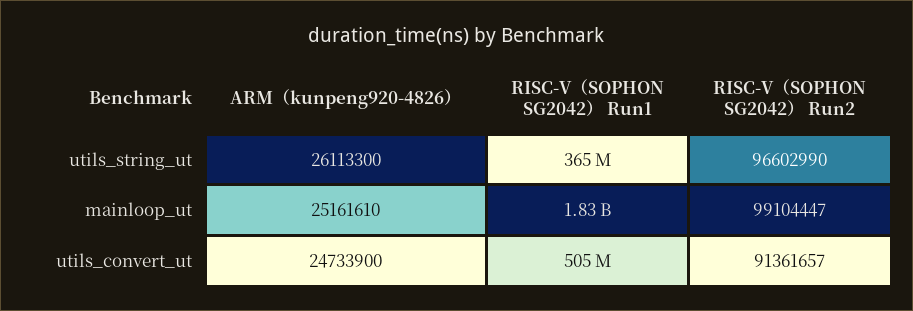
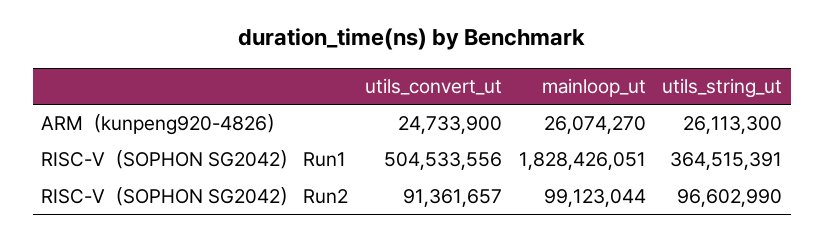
ARM（kunpeng920-4826）, mainloop_ut: 25161610 -> 26074270
RISC-V（SOPHON SG2042） Run2, mainloop_ut: 99104447 -> 99123044

